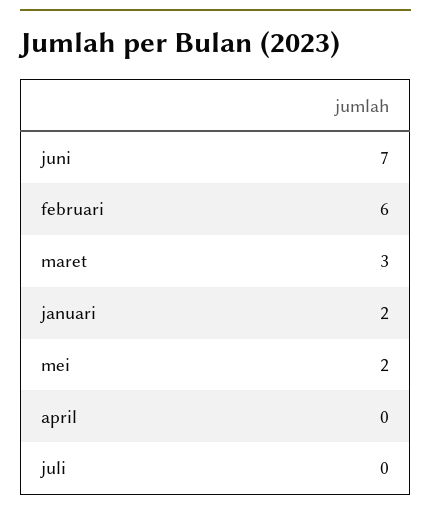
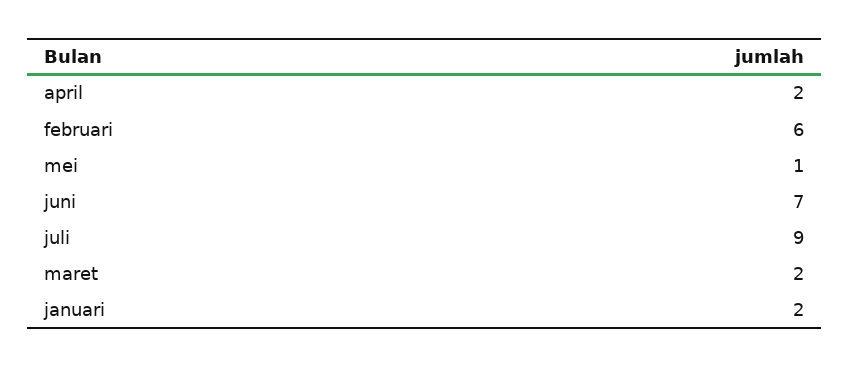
maret: 3 -> 2
mei: 2 -> 1
april: 0 -> 2
juli: 0 -> 9

